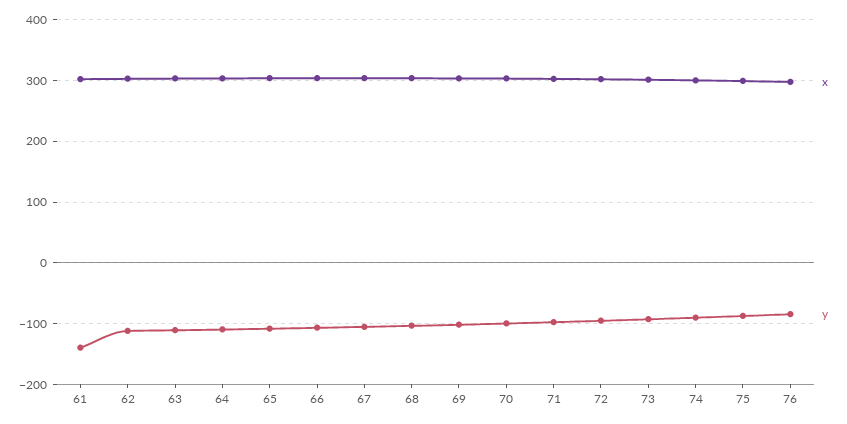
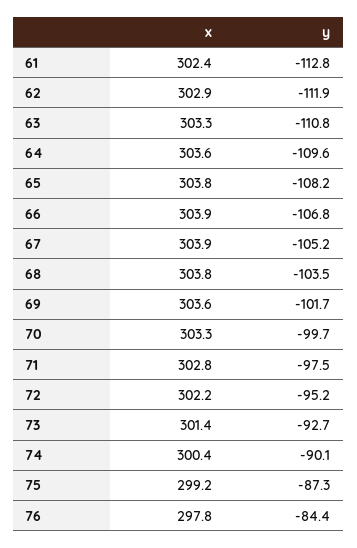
y, 61: -140 -> -112.8

